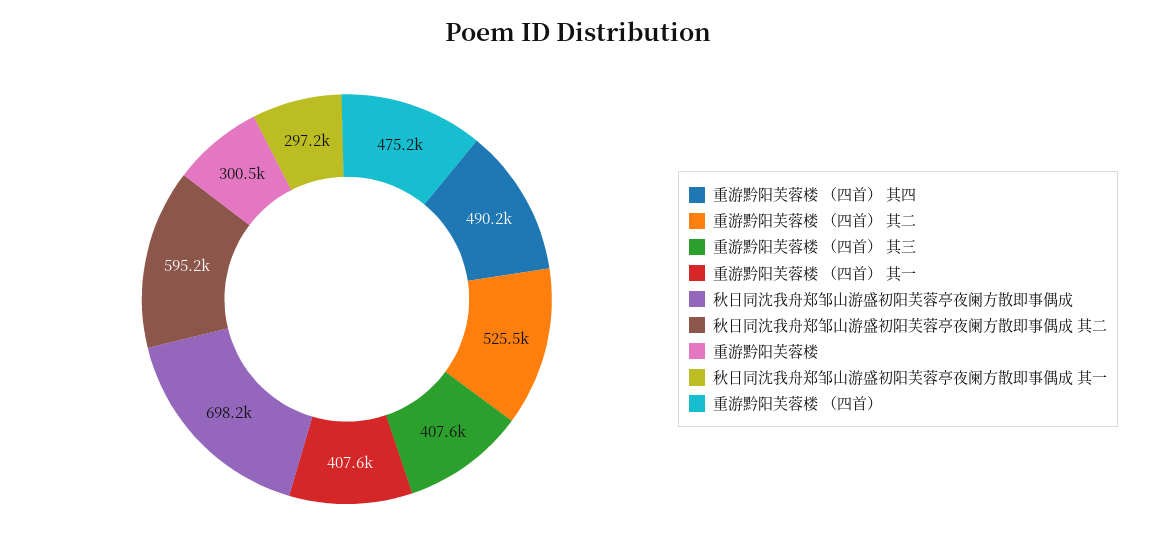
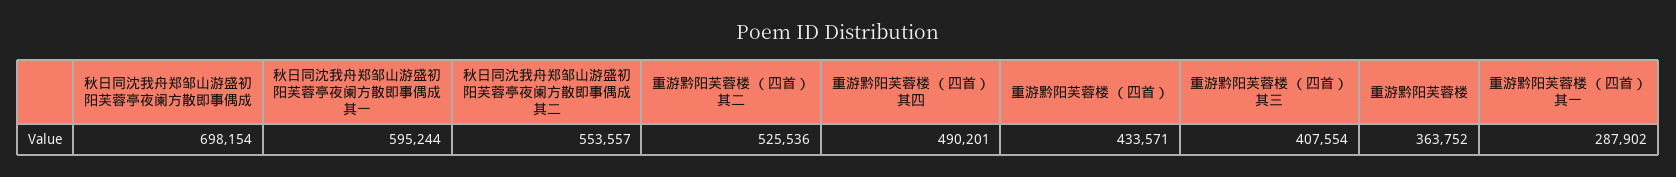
重游黔阳芙蓉楼 （四首） 其一: 407600 -> 287902
秋日同沈我舟郑邹山游盛初阳芙蓉亭夜阑方散即事偶成 其二: 595200 -> 553557
重游黔阳芙蓉楼: 300500 -> 363752
秋日同沈我舟郑邹山游盛初阳芙蓉亭夜阑方散即事偶成 其一: 297200 -> 595244
重游黔阳芙蓉楼 （四首）: 475200 -> 433571

